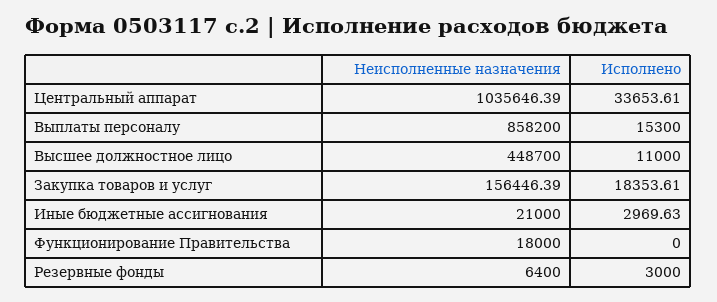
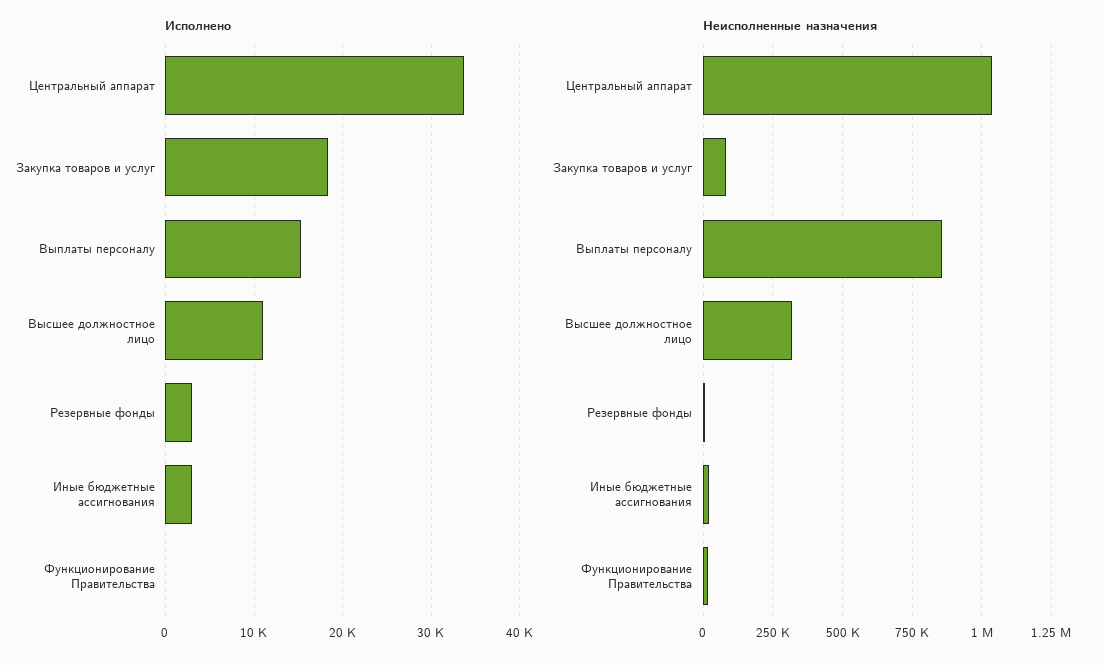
Неисполненные назначения, Высшее должностное лицо: 448700 -> 325000
Неисполненные назначения, Закупка товаров и услуг: 156446.39 -> 75000

